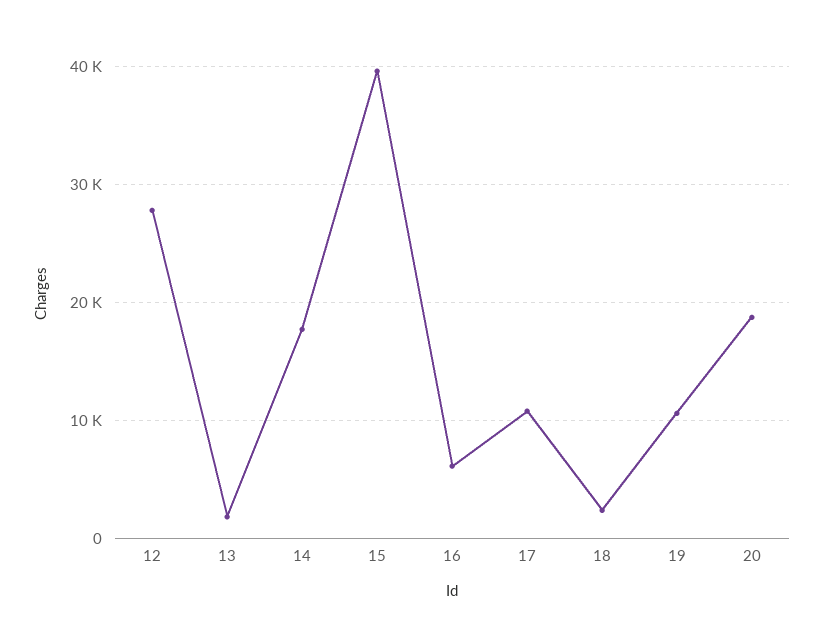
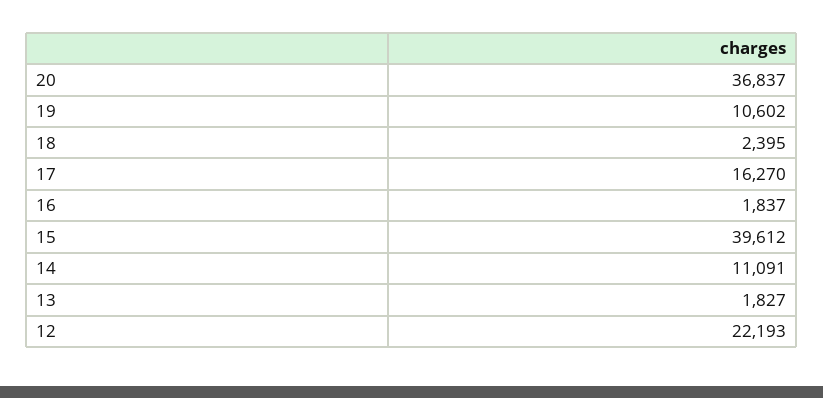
12: 28000 -> 22193
14: 18000 -> 11091
16: 6000 -> 1837
17: 11000 -> 16270
20: 19000 -> 36837

